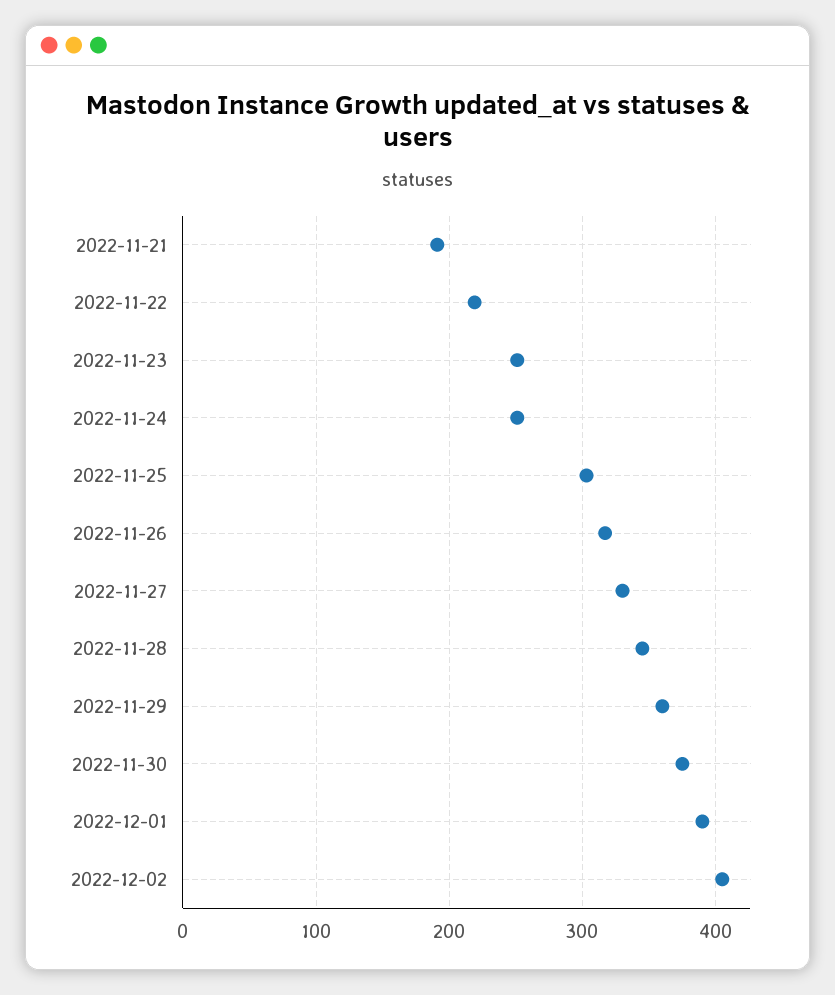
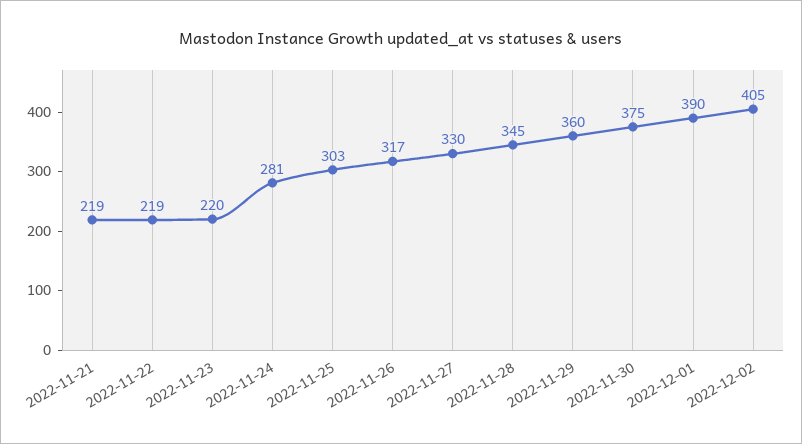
2022-11-21: 190 -> 219
2022-11-23: 250 -> 220
2022-11-24: 250 -> 281

